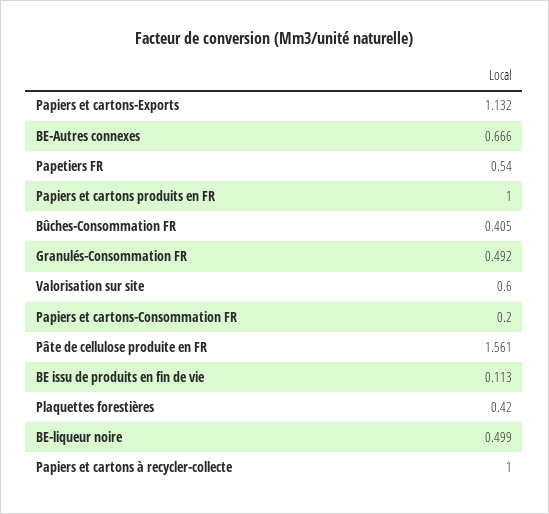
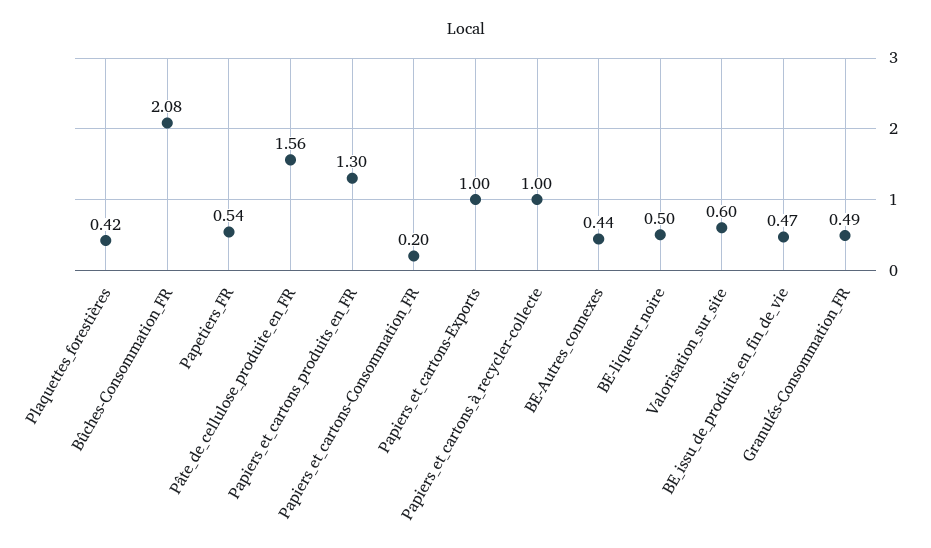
Papiers et cartons-Exports: 1.132 -> 1
BE-Autres connexes: 0.666 -> 0.44
Papiers et cartons produits en FR: 1 -> 1.3
Bûches-Consommation FR: 0.405 -> 2.08
BE issu de produits en fin de vie: 0.113 -> 0.47

